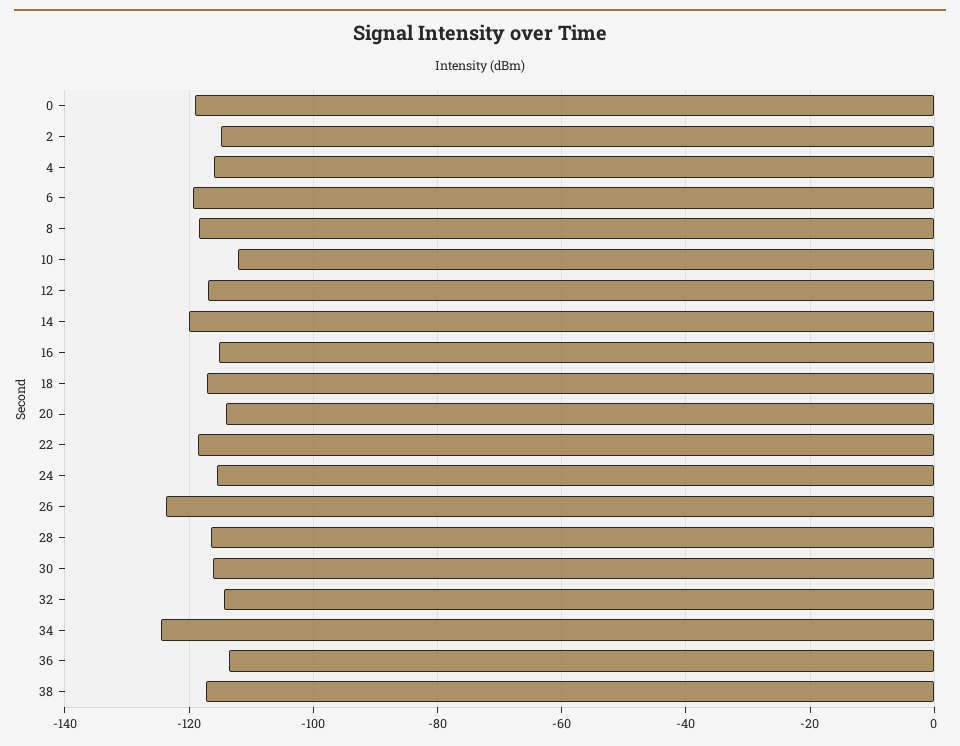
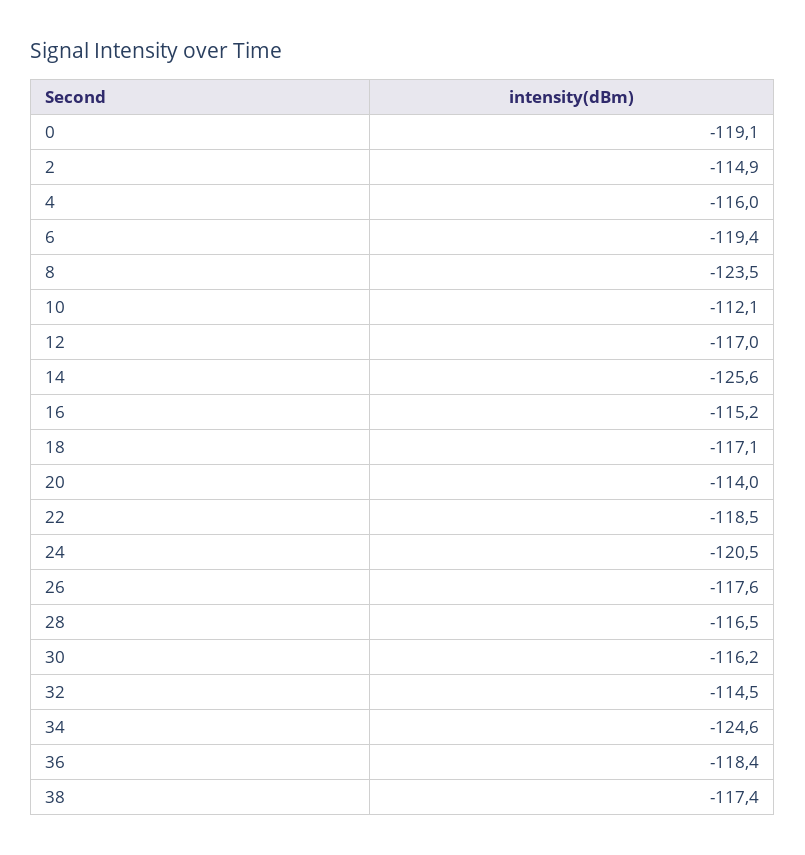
8: -118 -> -123.5
14: -120 -> -125.6
24: -116 -> -120.5
26: -124 -> -117.6
36: -114 -> -118.4

